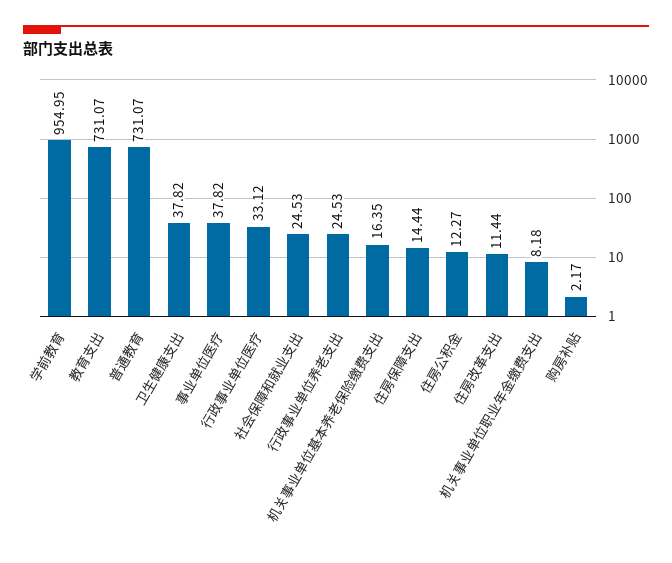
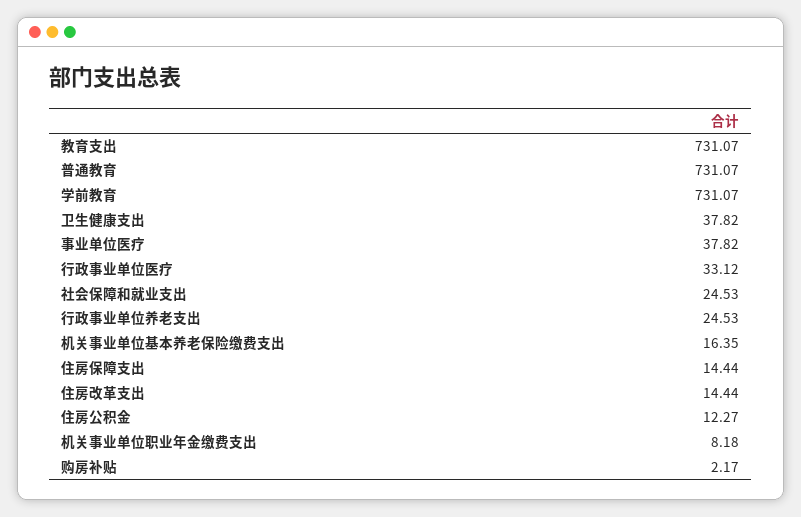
学前教育: 954.95 -> 731.07
住房改革支出: 11.44 -> 14.44

